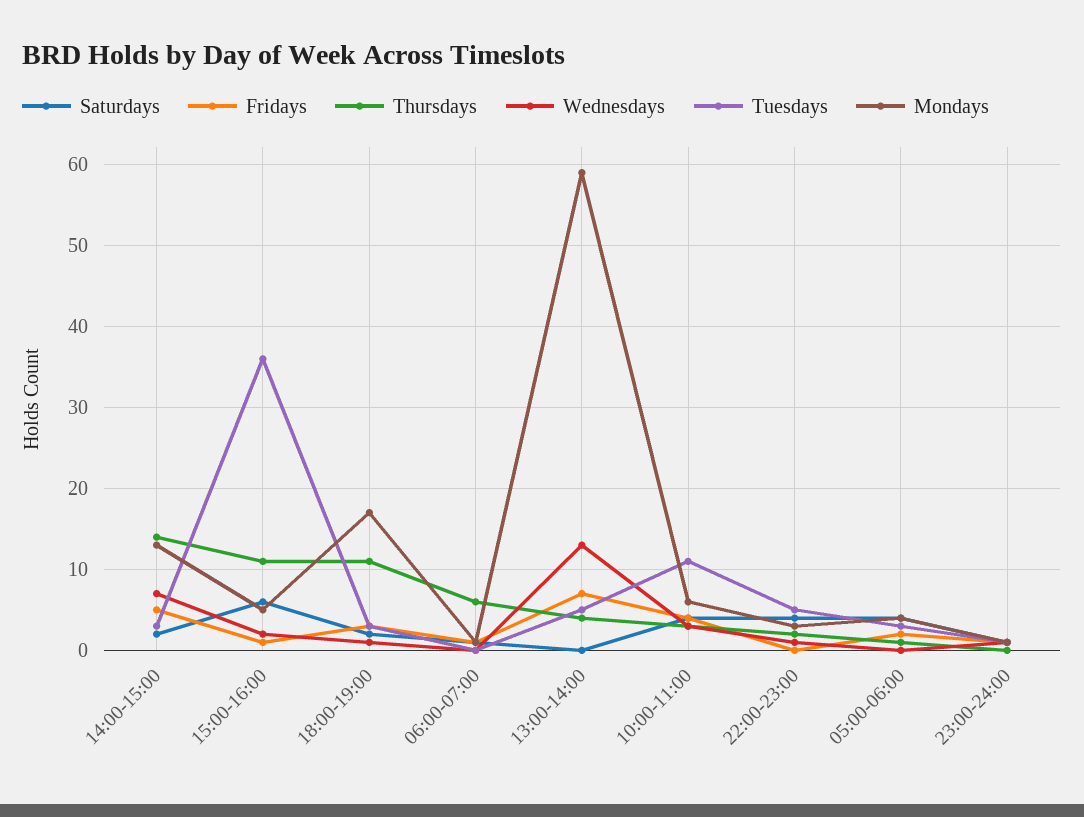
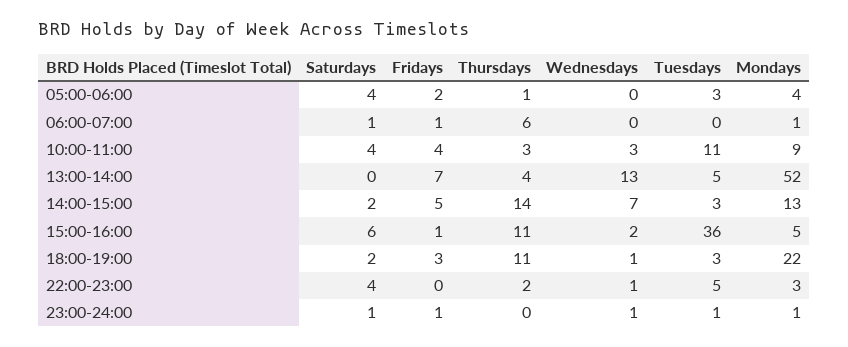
Mondays, 18:00-19:00: 17 -> 22
Mondays, 13:00-14:00: 59 -> 52
Mondays, 10:00-11:00: 6 -> 9

